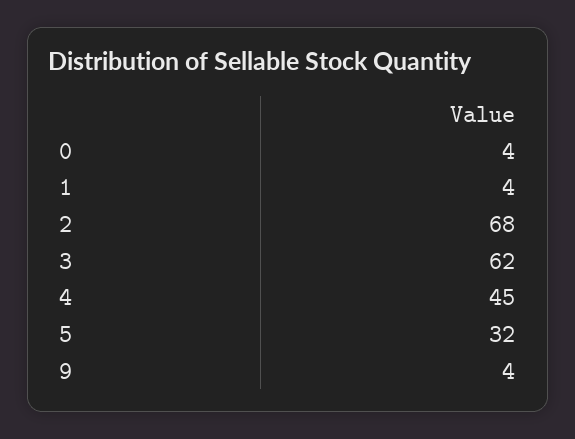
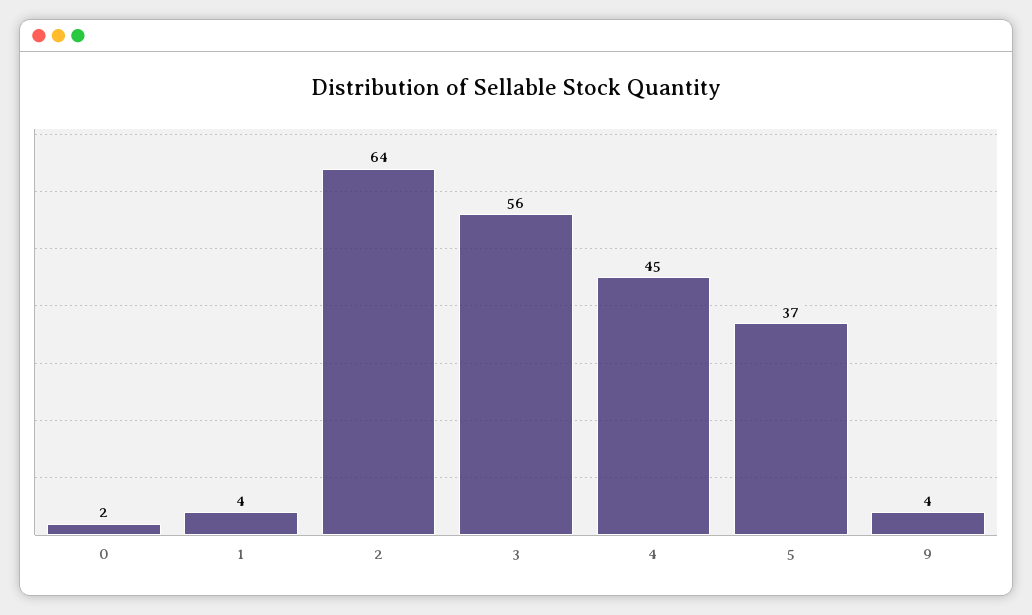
0: 4 -> 2
2: 68 -> 64
3: 62 -> 56
5: 32 -> 37

